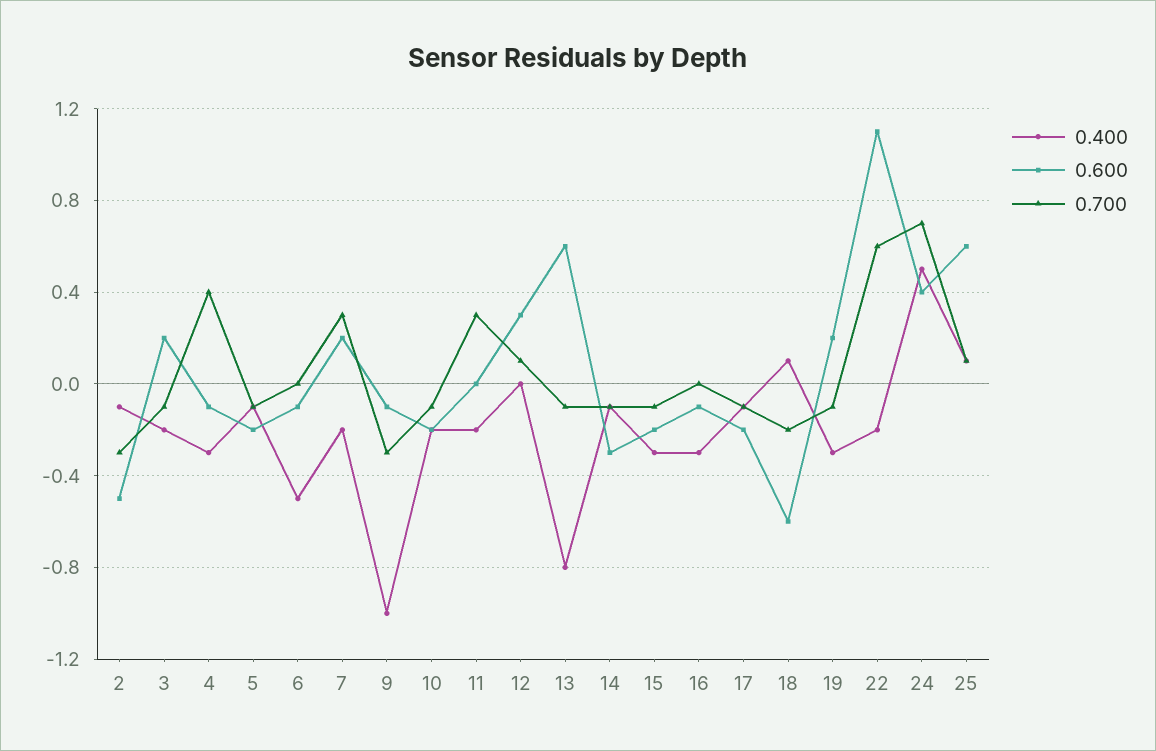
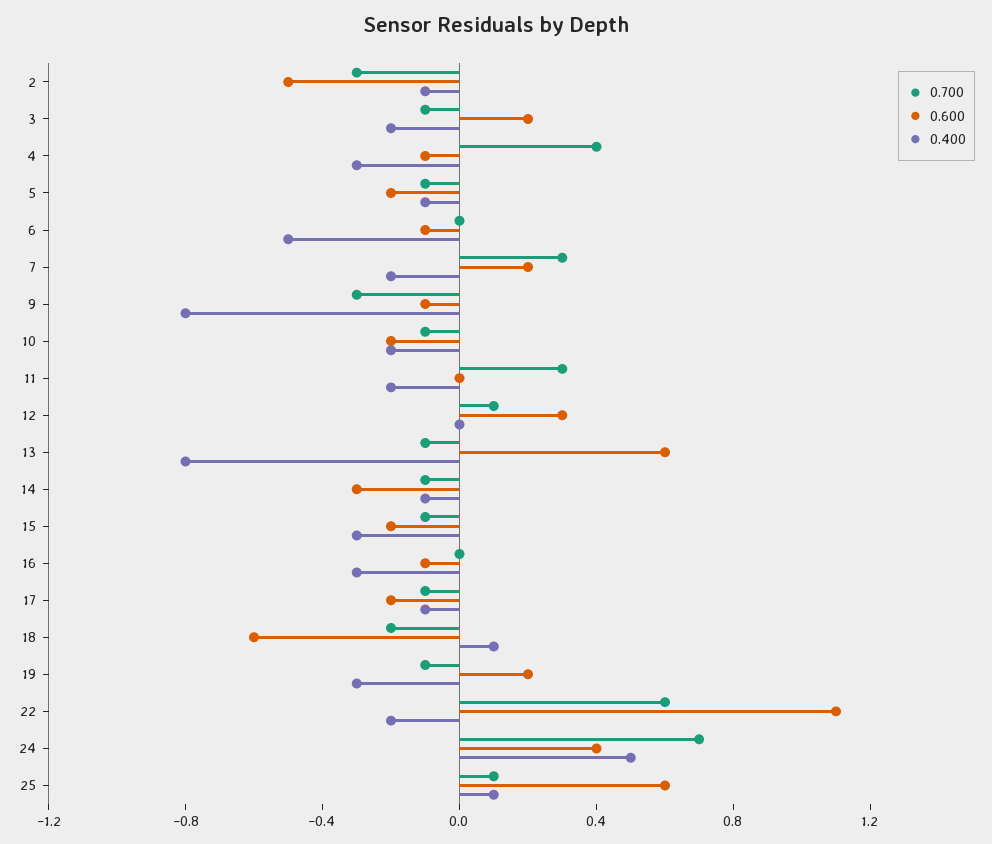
0.400, 9: -1 -> -0.8

